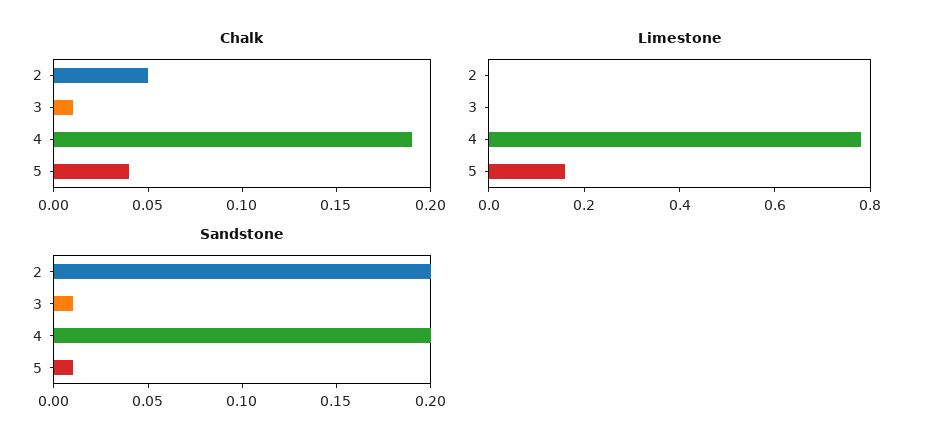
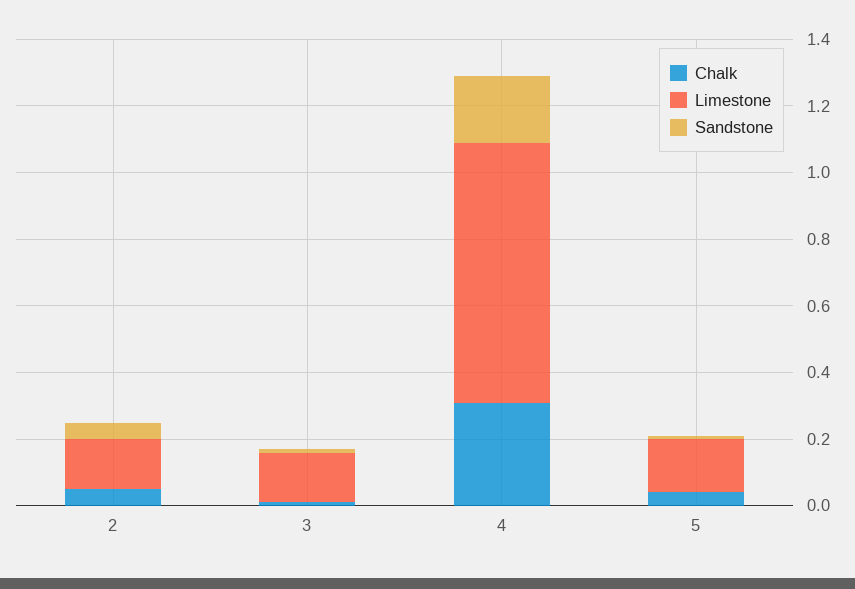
Chalk, 4: 0.19 -> 0.3
Limestone, 2: 0 -> 0.15
Limestone, 3: 0 -> 0.15
Sandstone, 2: 0.2 -> 0.05

